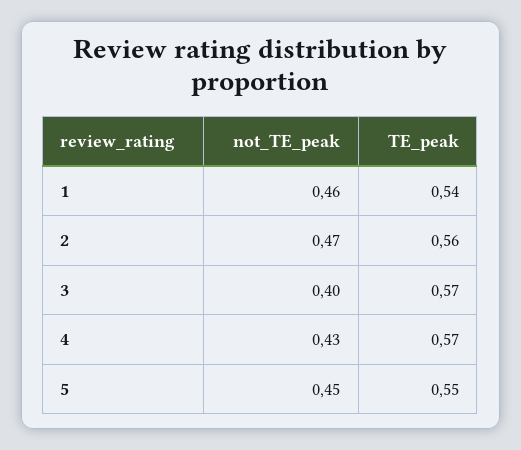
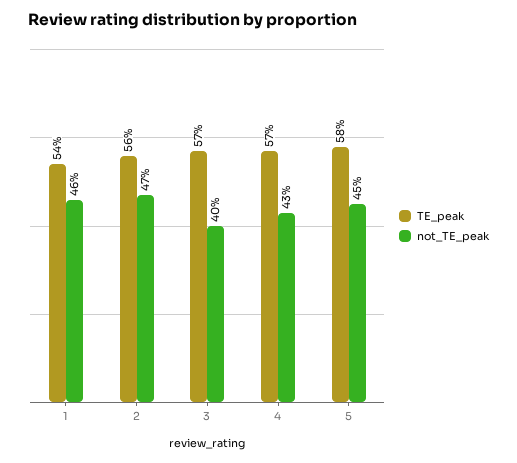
TE_peak, 5: 0.55 -> 0.58

